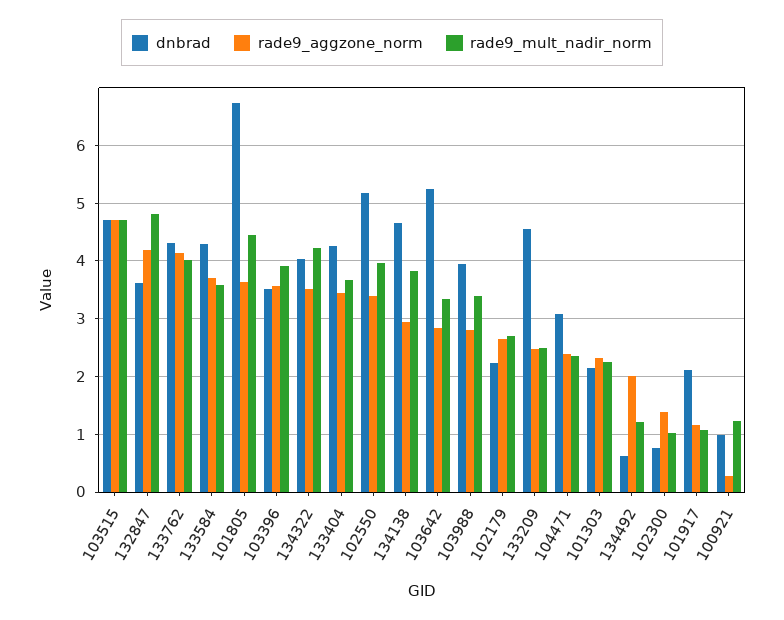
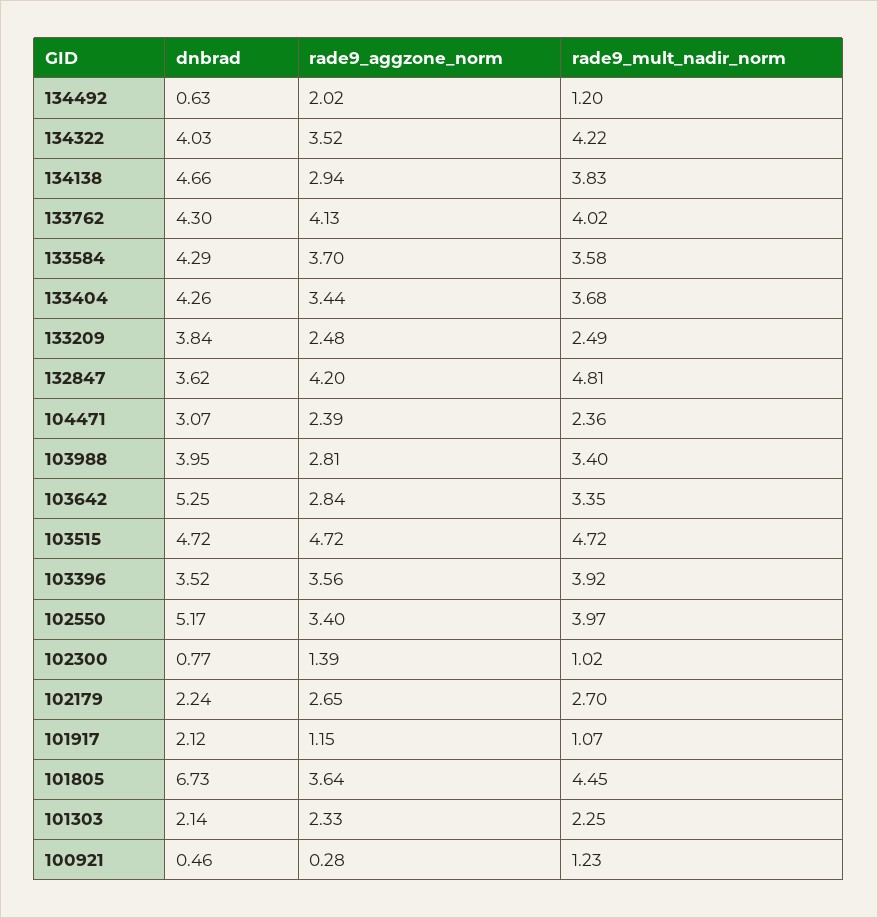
dnbrad, 133209: 4.6 -> 3.84
dnbrad, 100921: 1 -> 0.46

